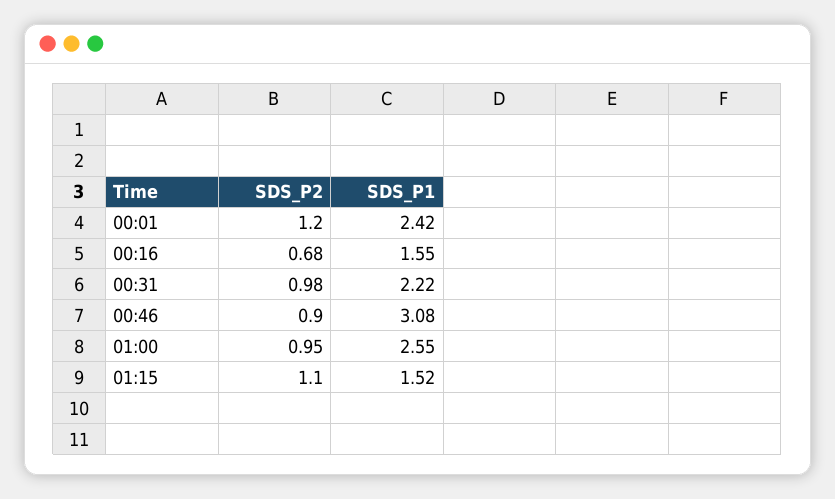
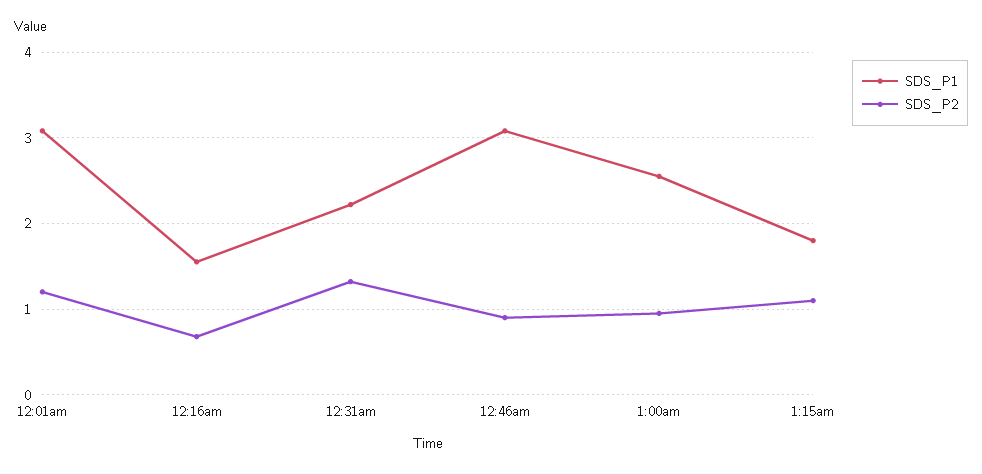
SDS_P1, 00:01: 2.42 -> 3.1
SDS_P2, 00:31: 0.98 -> 1.3
SDS_P1, 01:15: 1.52 -> 1.8

